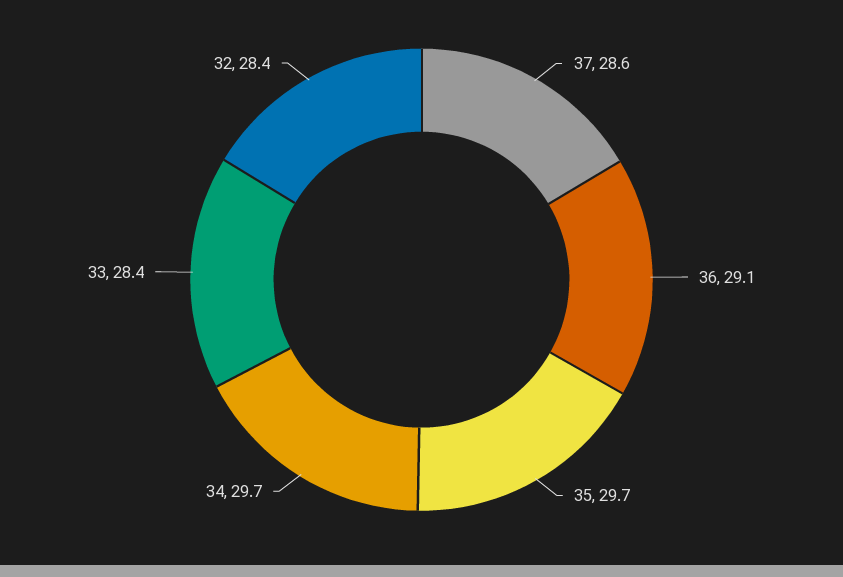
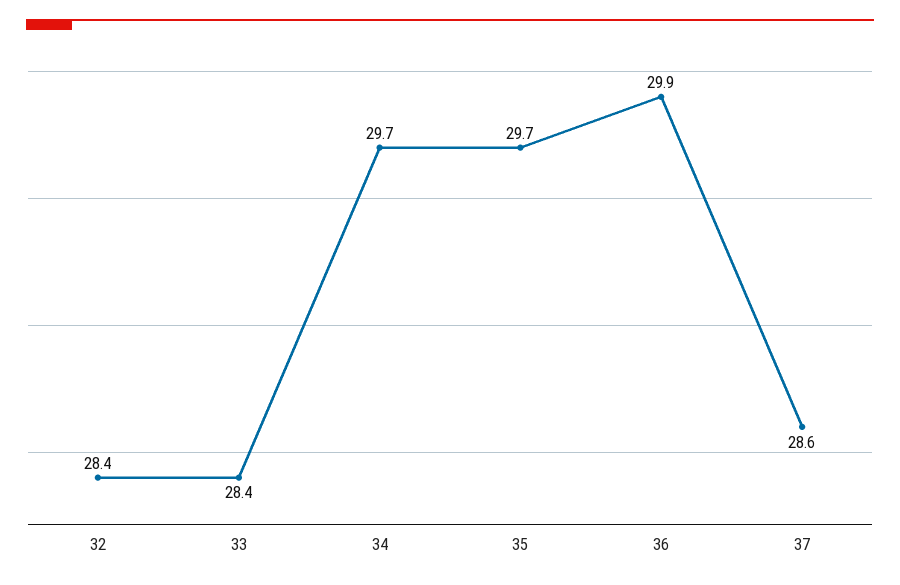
36: 29.1 -> 29.9

